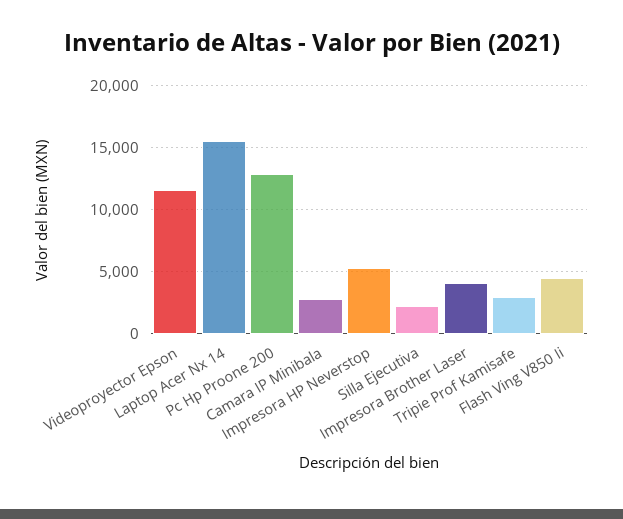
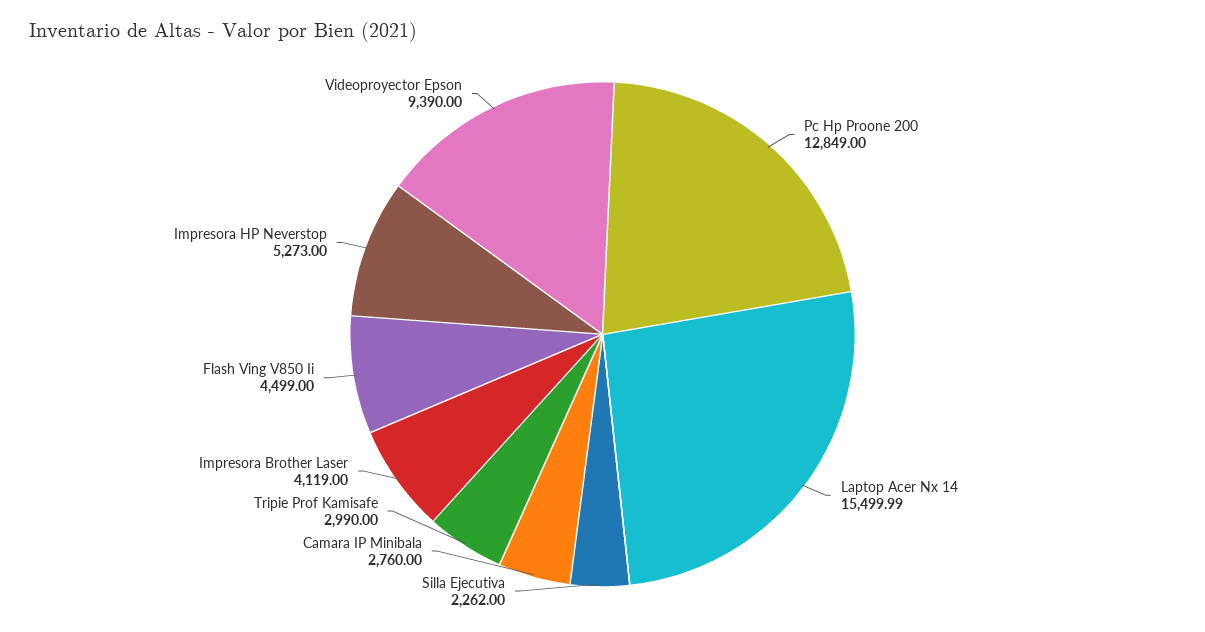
Videoproyector Epson: 11500 -> 9390

